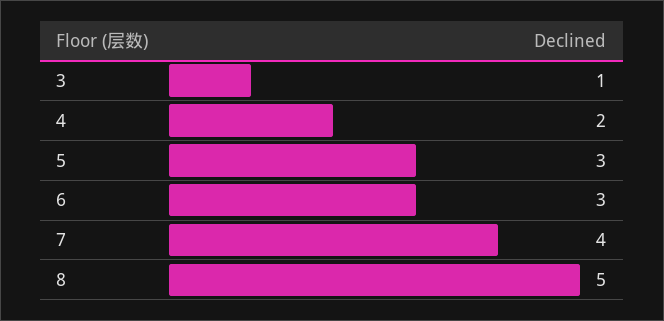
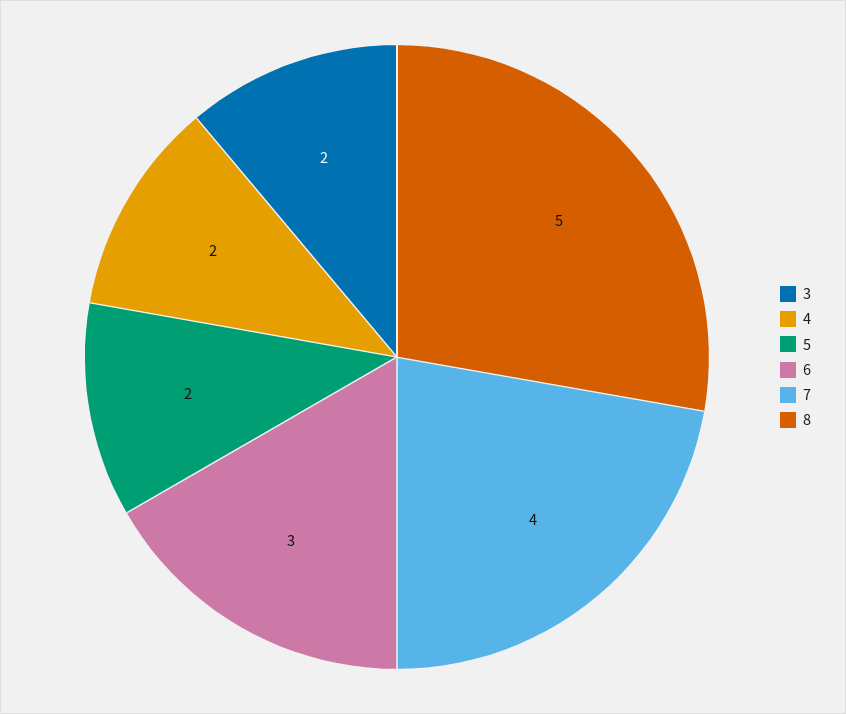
3: 1 -> 2
5: 3 -> 2

